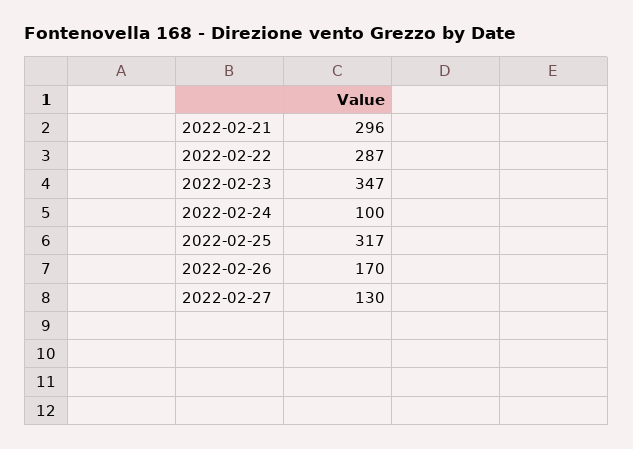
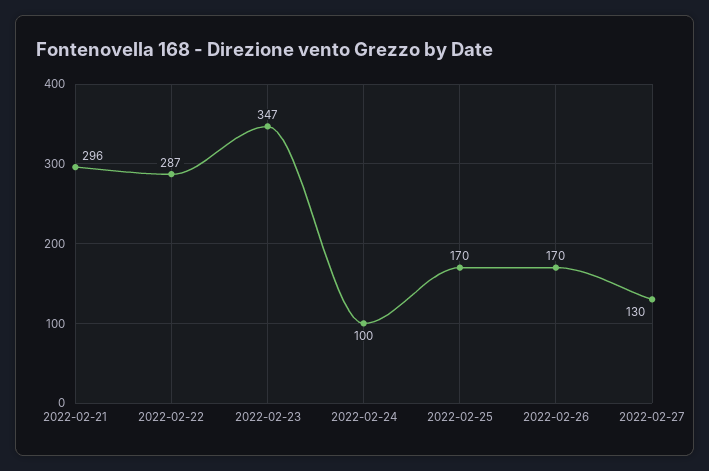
2022-02-25: 317 -> 170

